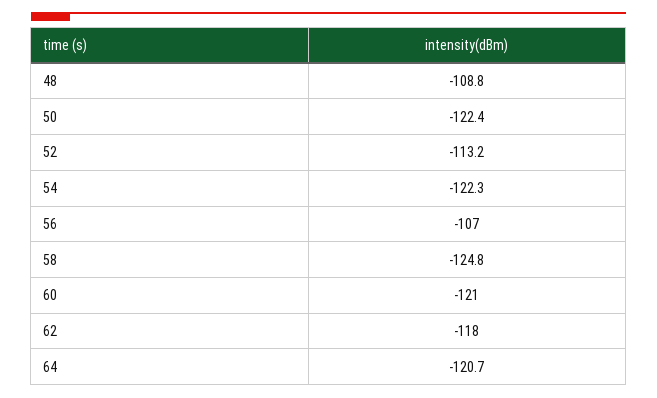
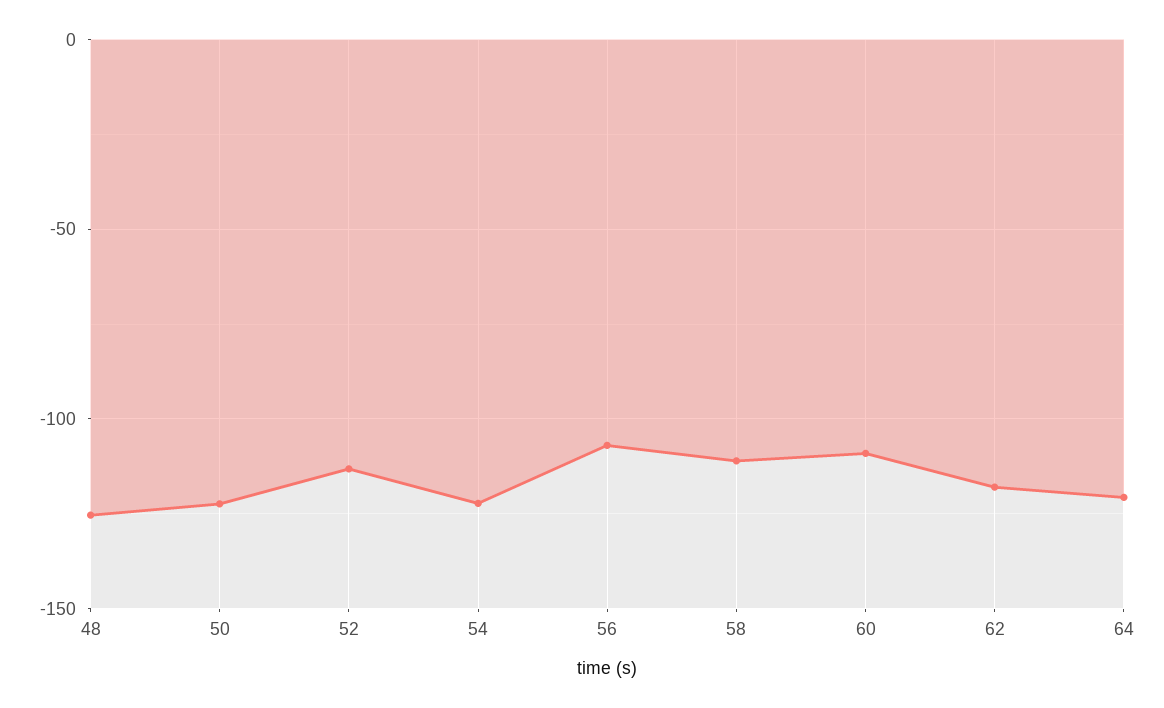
48: -108.8 -> -125
58: -124.8 -> -110
60: -121 -> -110

